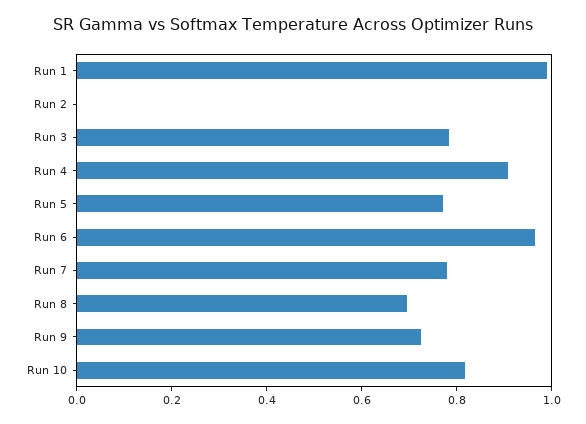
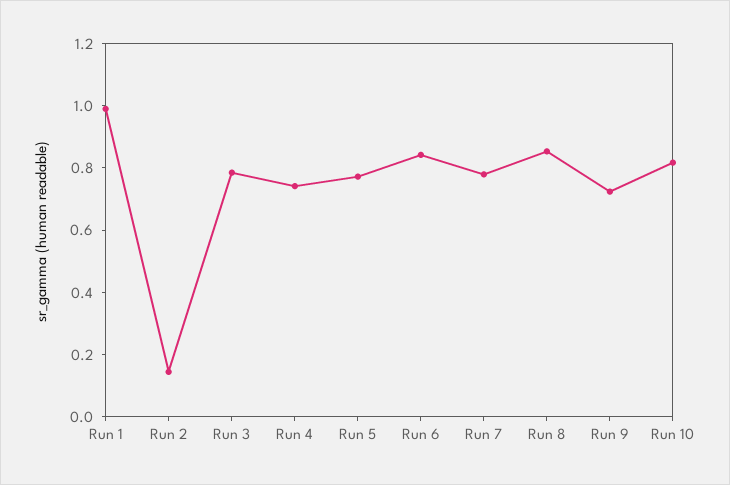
Run 2: 0 -> 0.15
Run 4: 0.9 -> 0.75
Run 6: 0.95 -> 0.85
Run 8: 0.7 -> 0.85

